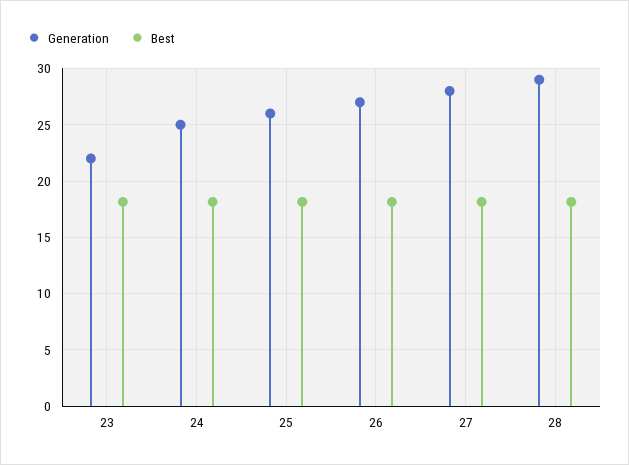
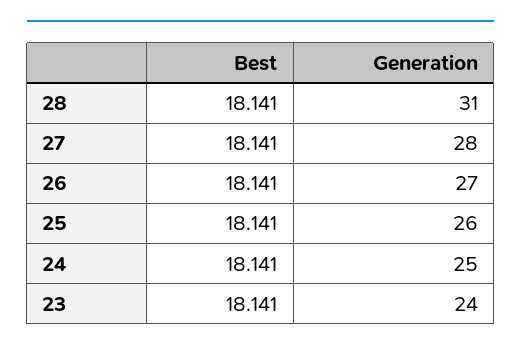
Generation, 23: 22 -> 24
Generation, 28: 29 -> 31

